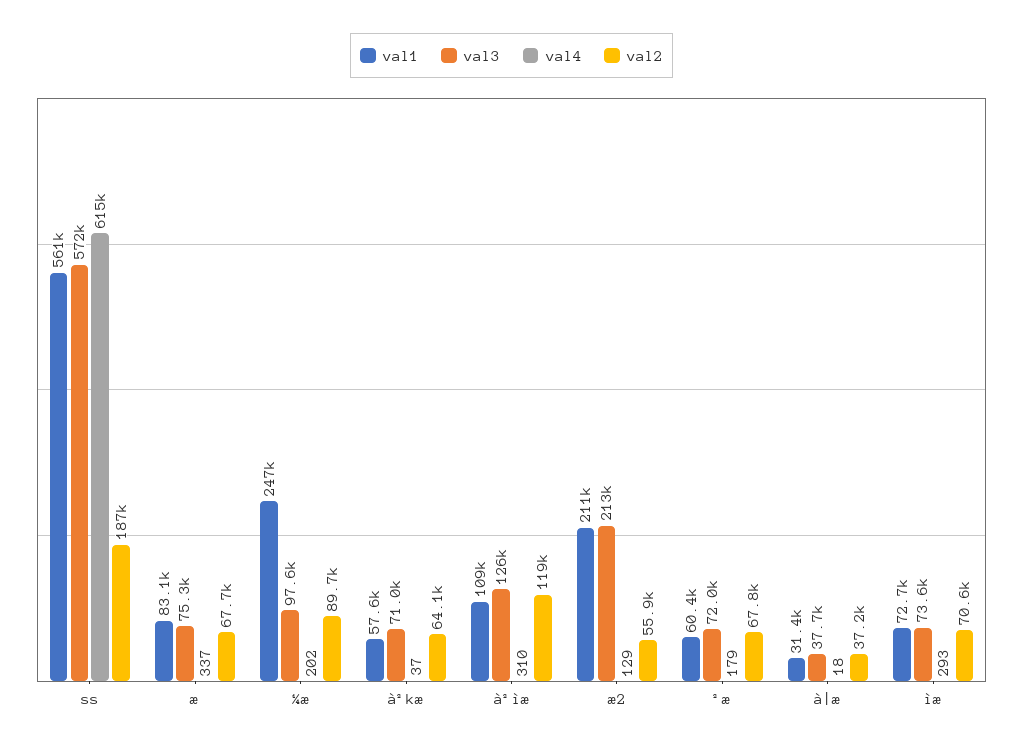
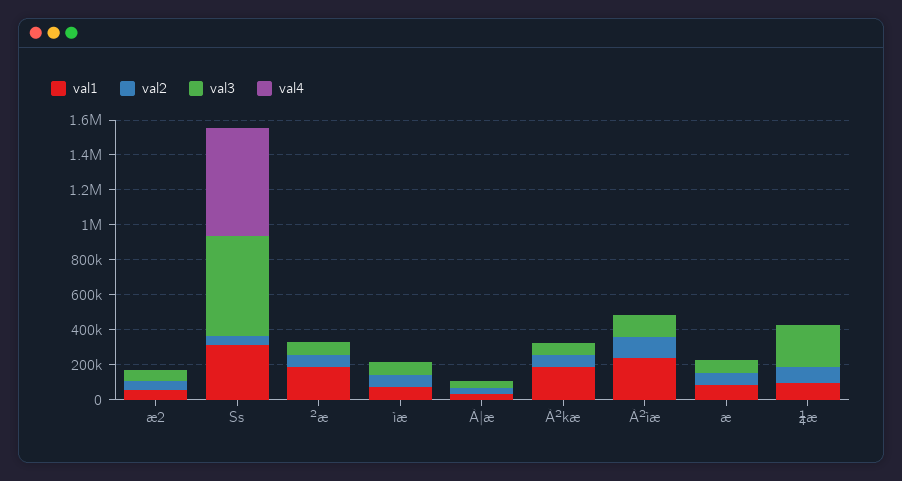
val1, ss: 561000 -> 300000
val2, ss: 187000 -> 50000
val1, ¼æ: 247000 -> 100000
val3, ¼æ: 97600 -> 250000
val1, à²kæ: 57600 -> 200000
val1, à²ìæ: 109000 -> 250000
val1, æ2: 211000 -> 50000
val3, æ2: 213000 -> 50000
val1, ²æ: 60400 -> 200000

